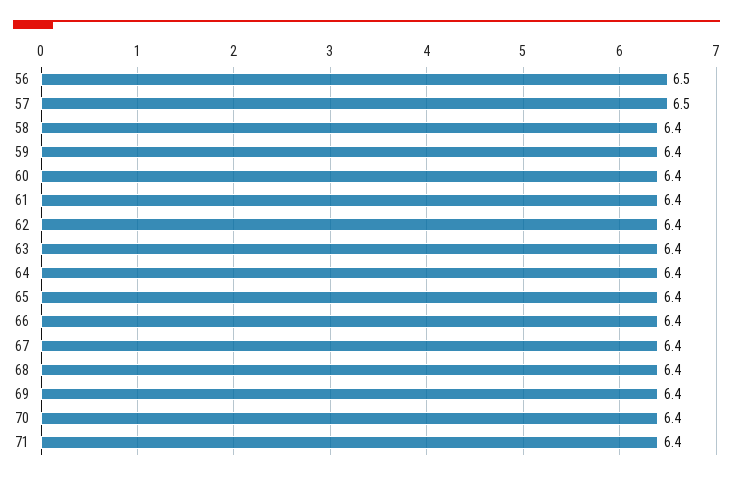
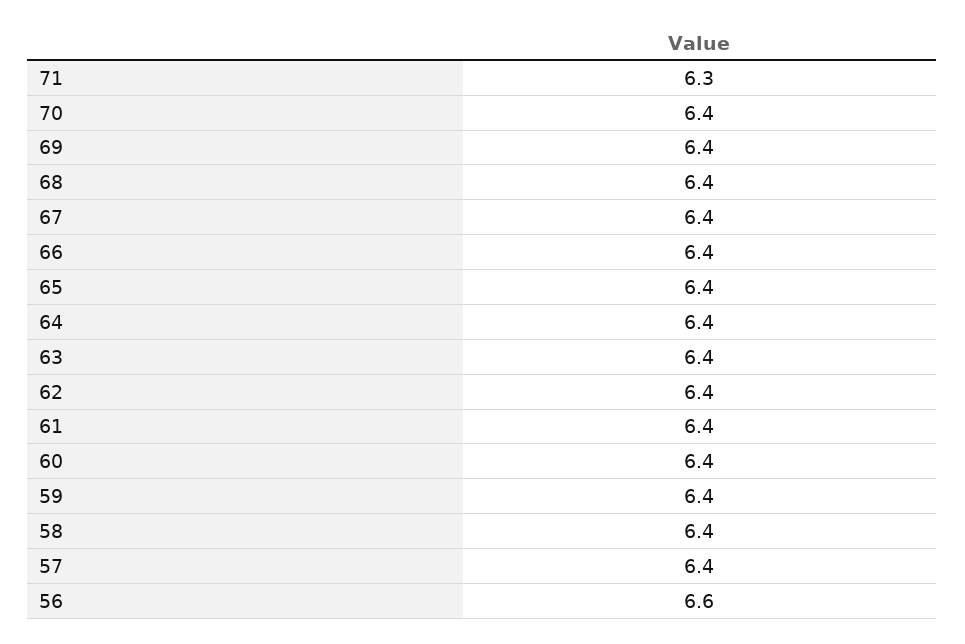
56: 6.5 -> 6.6
57: 6.5 -> 6.4
71: 6.4 -> 6.3

